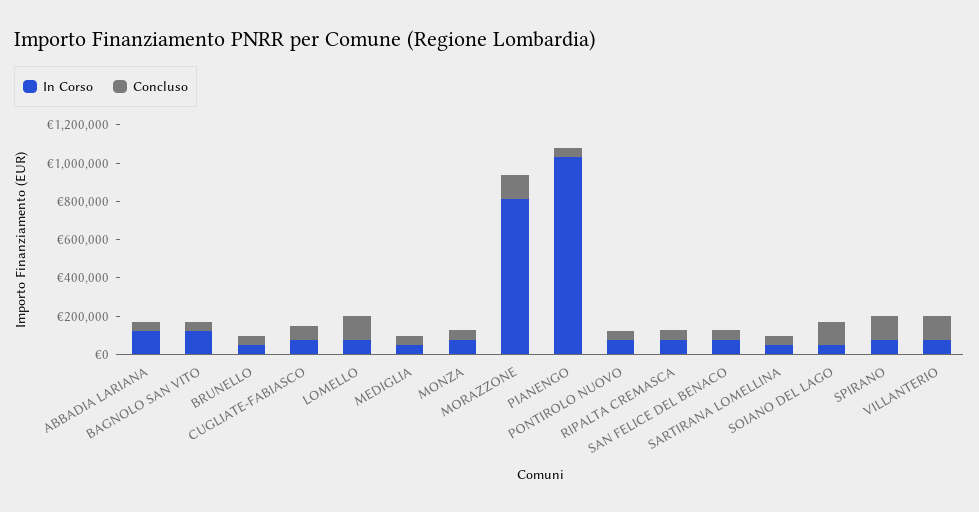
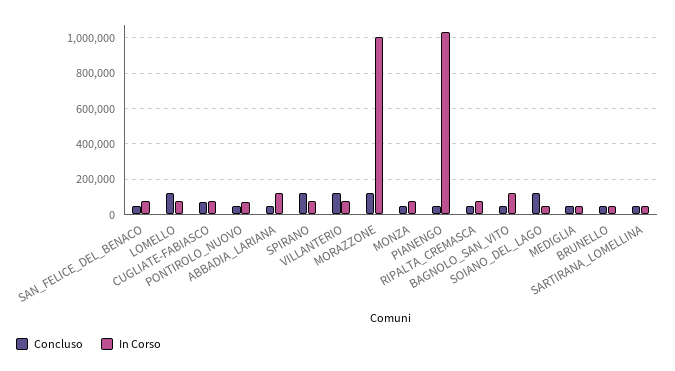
In Corso, MORAZZONE: 800000 -> 1000000

